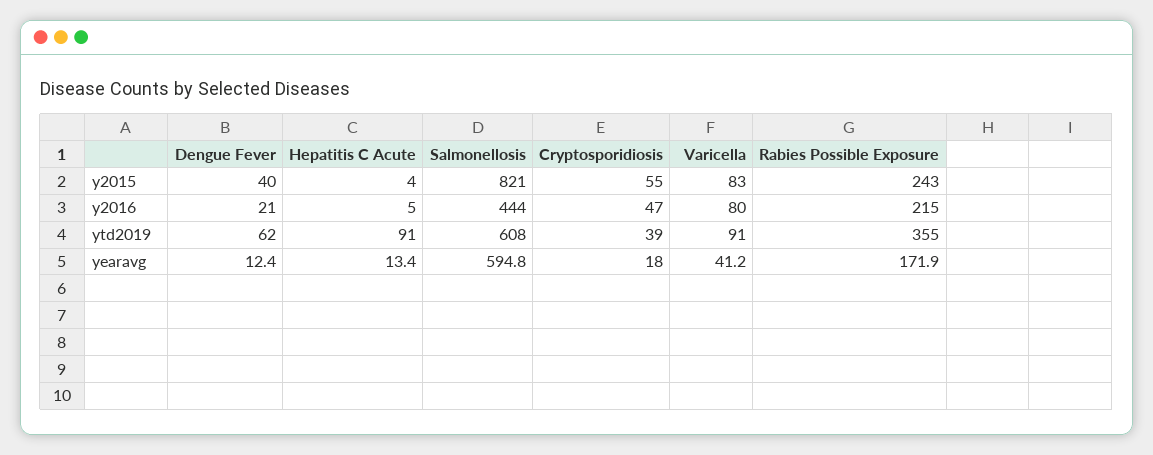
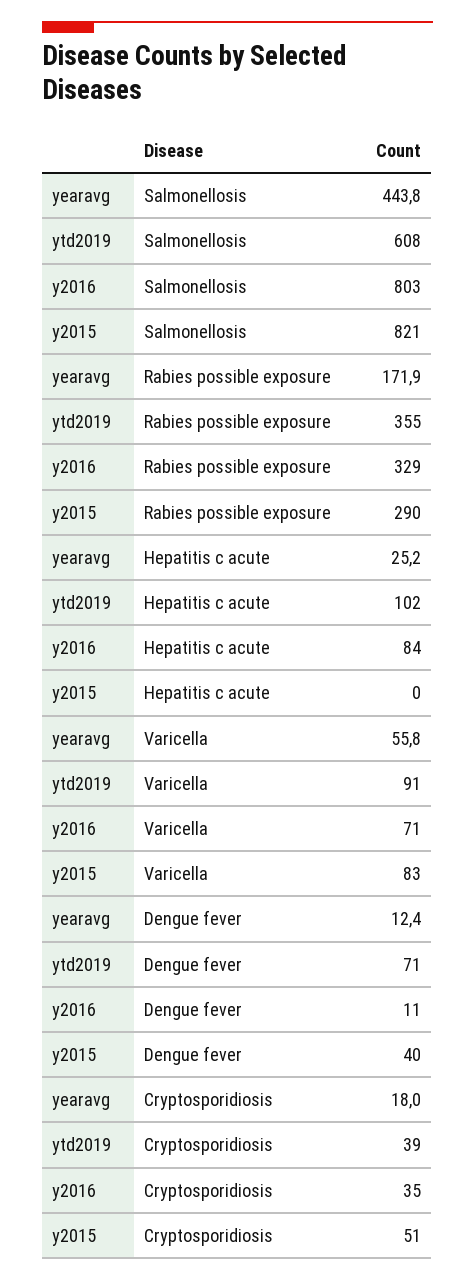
Hepatitis C Acute, y2015: 4 -> 0
Cryptosporidiosis, y2015: 55 -> 51
Rabies Possible Exposure, y2015: 243 -> 290
Dengue Fever, y2016: 21 -> 11
Hepatitis C Acute, y2016: 5 -> 84
Salmonellosis, y2016: 444 -> 803
Cryptosporidiosis, y2016: 47 -> 35
Varicella, y2016: 80 -> 71
Rabies Possible Exposure, y2016: 215 -> 329
Dengue Fever, ytd2019: 62 -> 71
Hepatitis C Acute, ytd2019: 91 -> 102
Hepatitis C Acute, yearavg: 13.4 -> 25.2
Salmonellosis, yearavg: 594.8 -> 443.8
Varicella, yearavg: 41.2 -> 55.8

